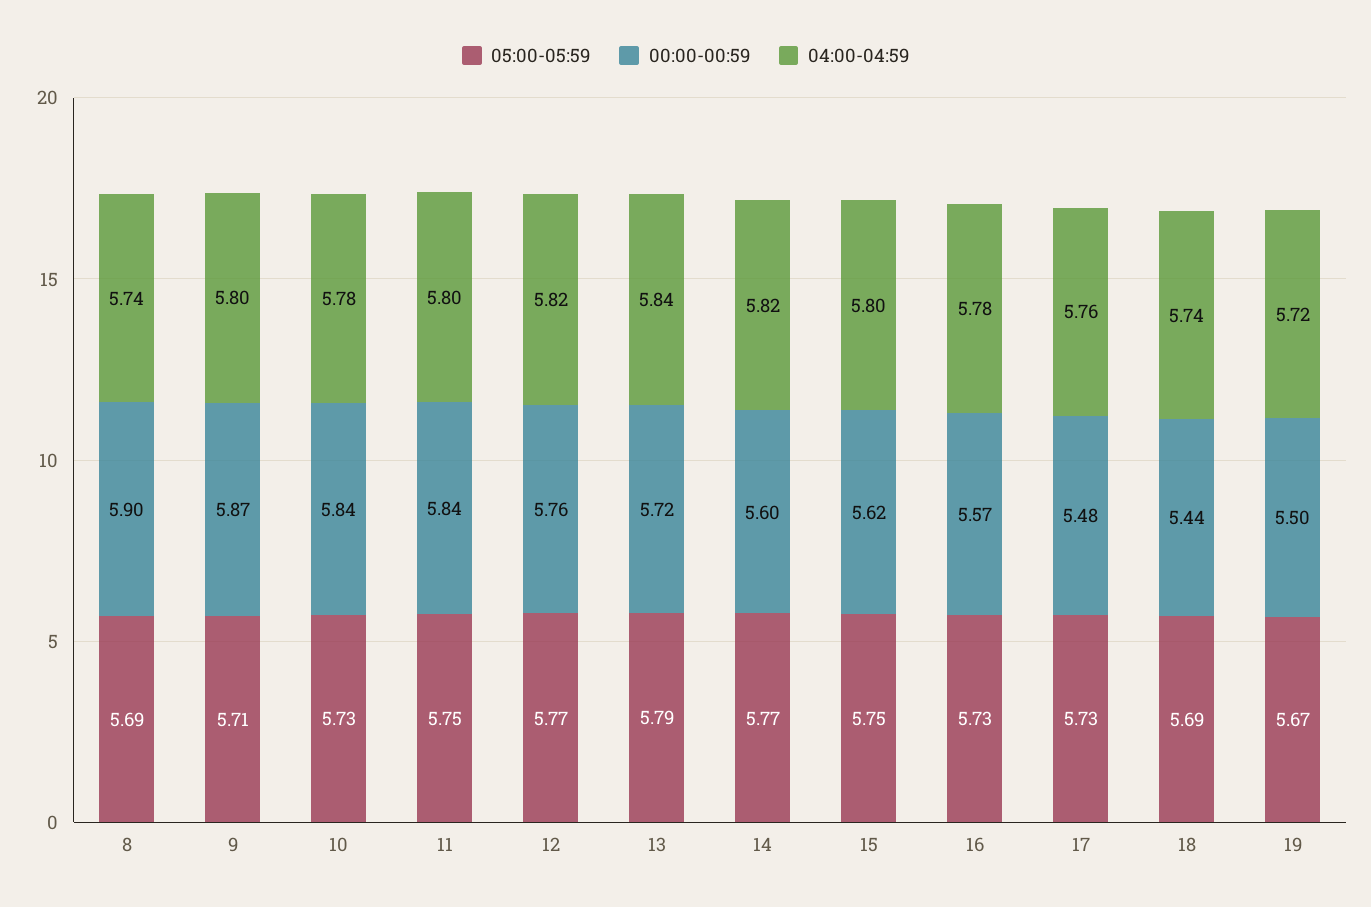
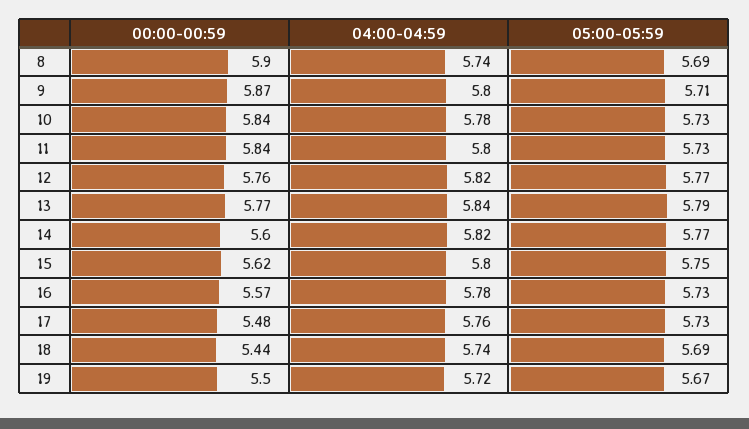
05:00-05:59, 11: 5.75 -> 5.73
00:00-00:59, 13: 5.72 -> 5.77

